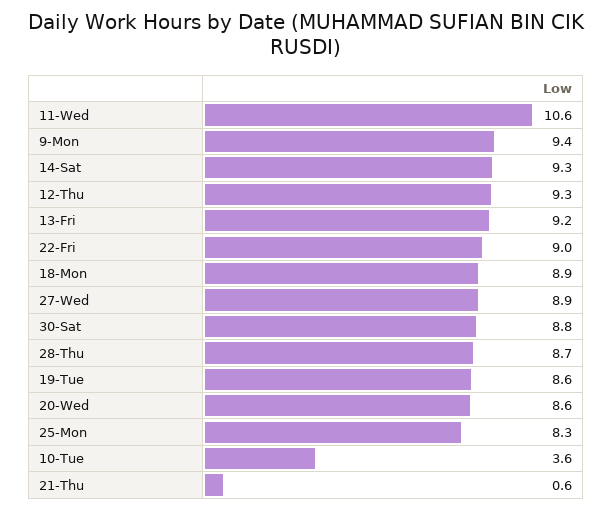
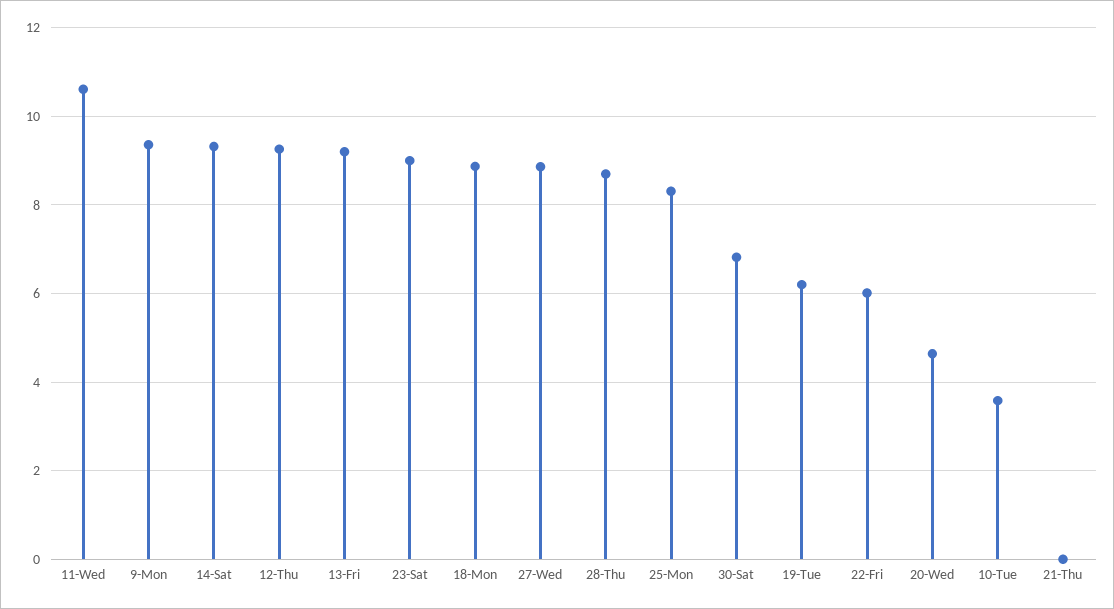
22-Fri: 9 -> 6
30-Sat: 8.8 -> 6.8
19-Tue: 8.6 -> 6.2
20-Wed: 8.6 -> 4.6
21-Thu: 0.6 -> 0
23-Sat: none -> 9

